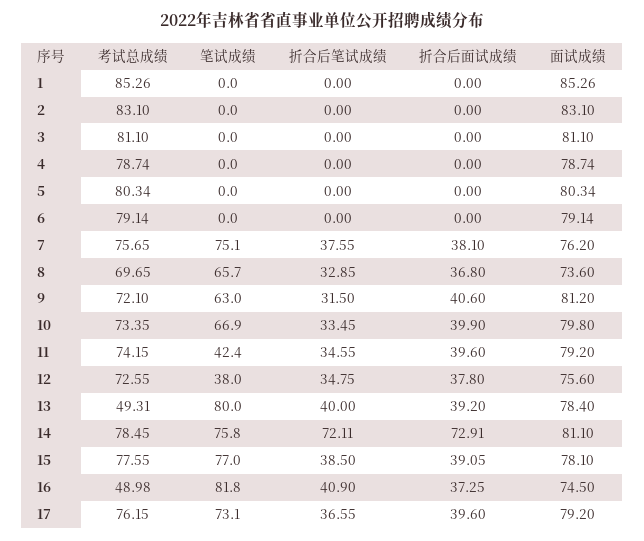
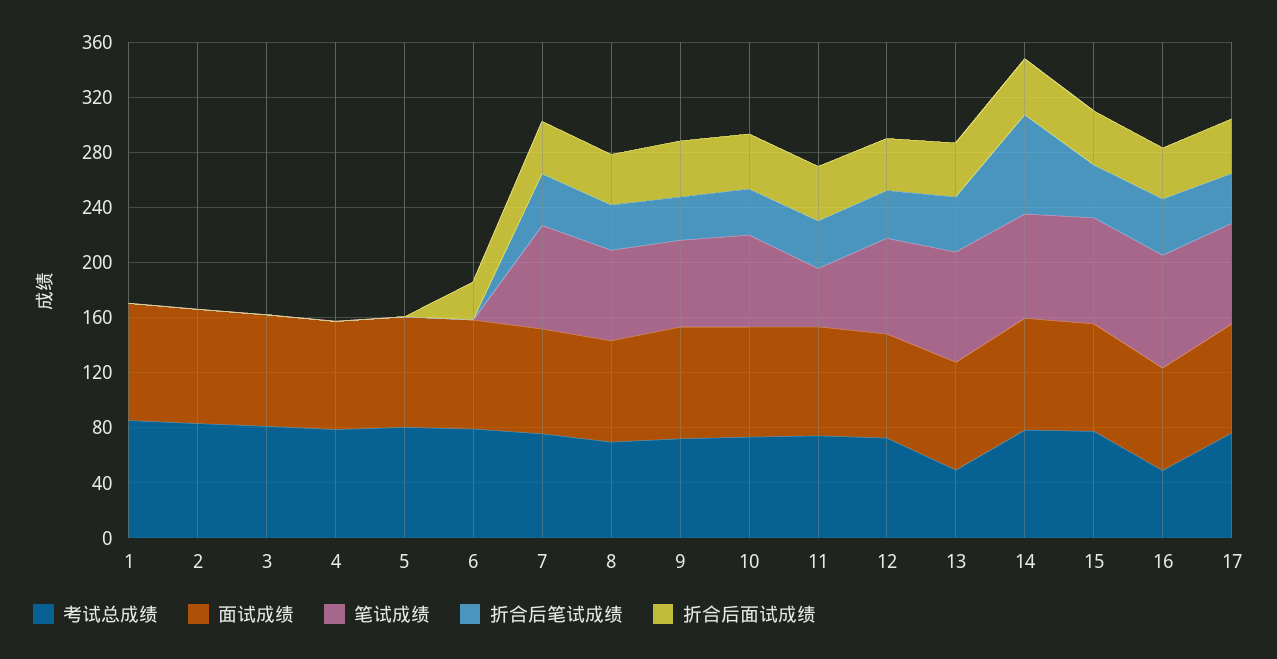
折合后面试成绩, 6: 0 -> 30
笔试成绩, 12: 38 -> 70
折合后面试成绩, 14: 72.91 -> 40

